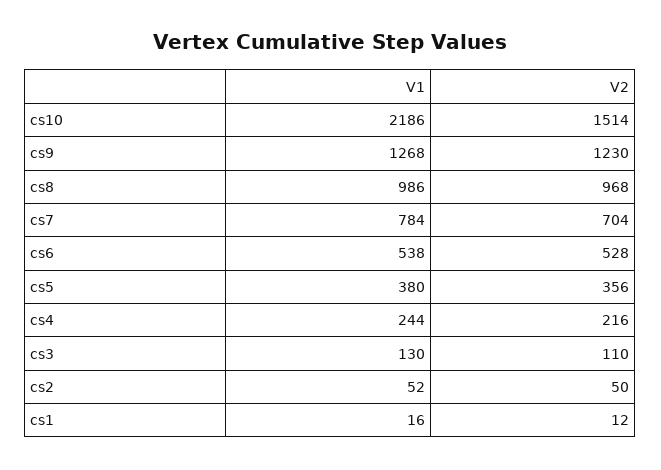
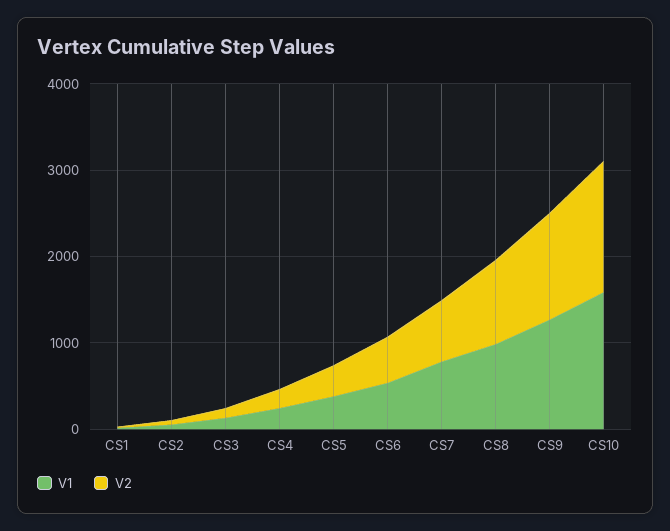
V1, cs10: 2186 -> 1600

